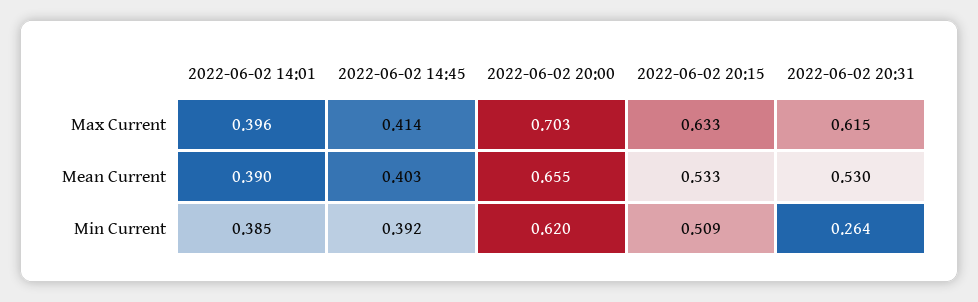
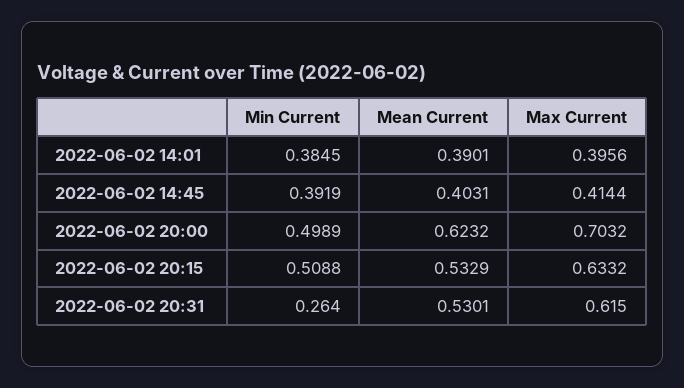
2022-06-02 20:00, Mean Current: 0.655 -> 0.6232
2022-06-02 20:00, Min Current: 0.62 -> 0.4989

